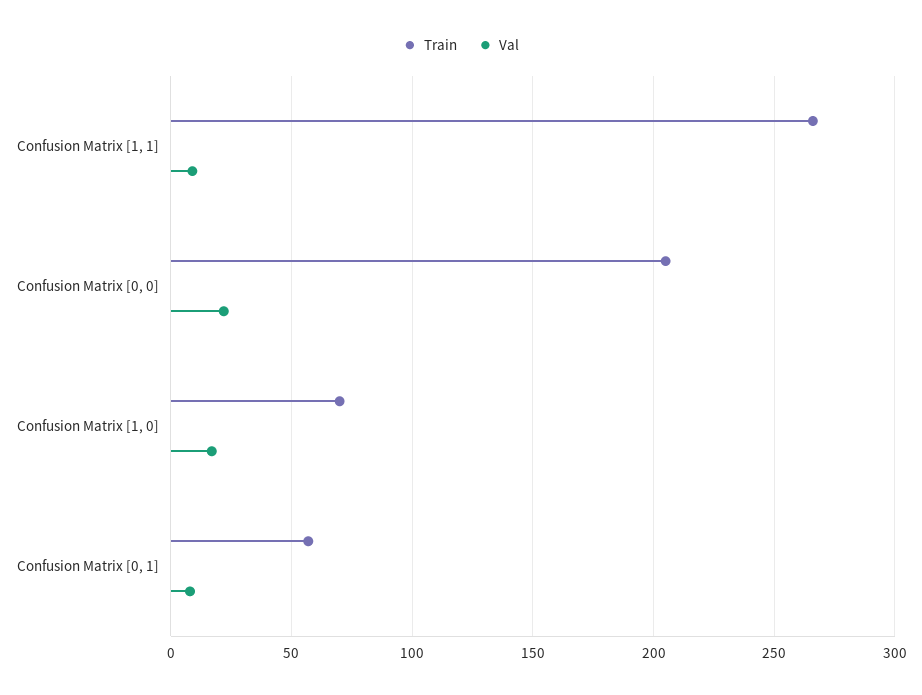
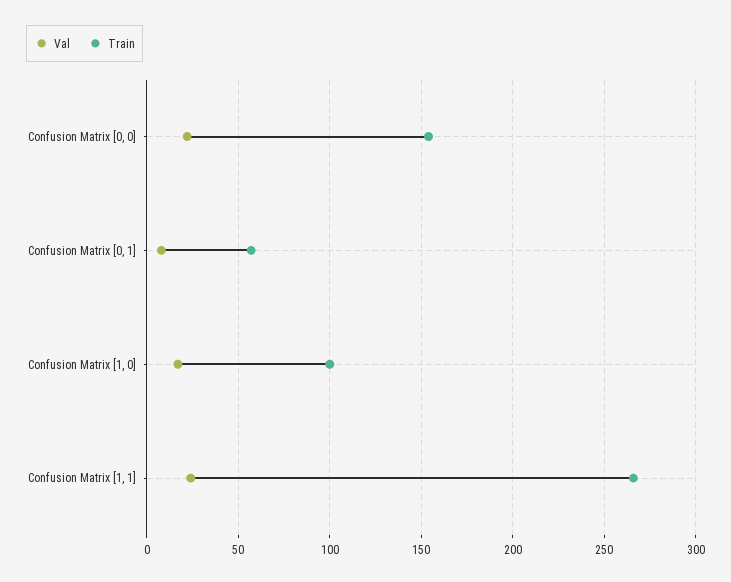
Val, Confusion Matrix [1, 1]: 10 -> 25
Train, Confusion Matrix [0, 0]: 205 -> 155
Train, Confusion Matrix [1, 0]: 70 -> 100

